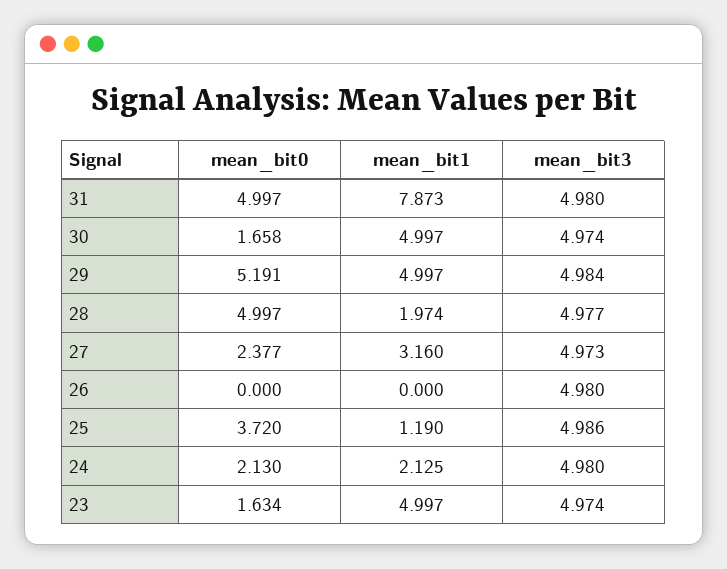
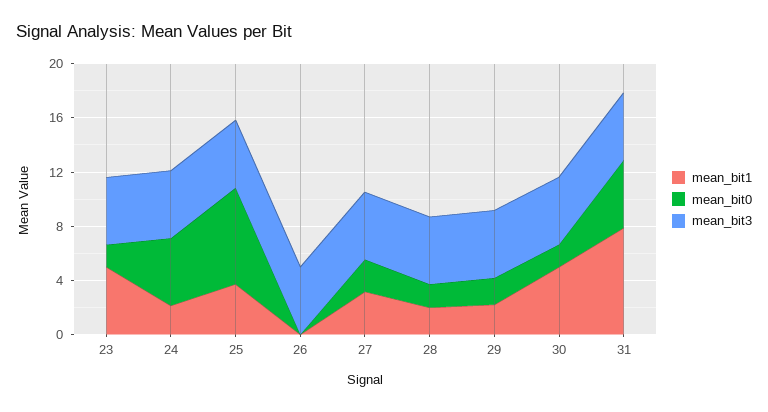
mean_bit0, 29: 5.191 -> 2
mean_bit1, 29: 4.997 -> 2
mean_bit0, 28: 4.997 -> 2
mean_bit0, 25: 3.72 -> 7
mean_bit1, 25: 1.19 -> 4
mean_bit0, 24: 2.13 -> 5

